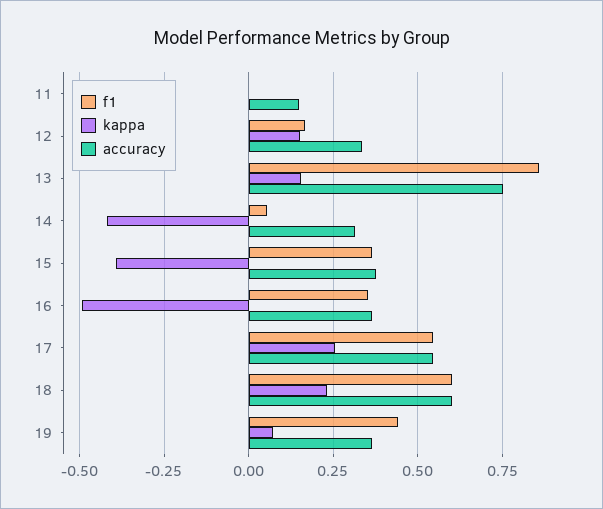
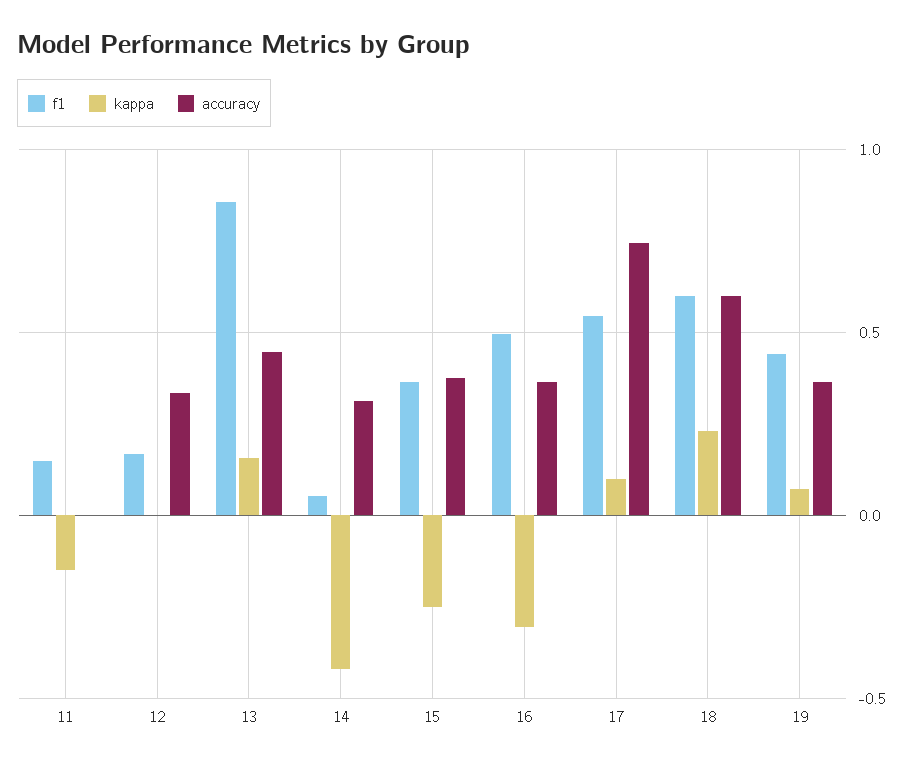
f1, 11: 0 -> 0.15
kappa, 11: 0 -> -0.15
accuracy, 11: 0.15 -> 0
kappa, 12: 0.15 -> 0
accuracy, 13: 0.75 -> 0.45
kappa, 15: -0.4 -> -0.25
f1, 16: 0.35 -> 0.5
kappa, 16: -0.5 -> -0.3
kappa, 17: 0.25 -> 0.1
accuracy, 17: 0.55 -> 0.75

